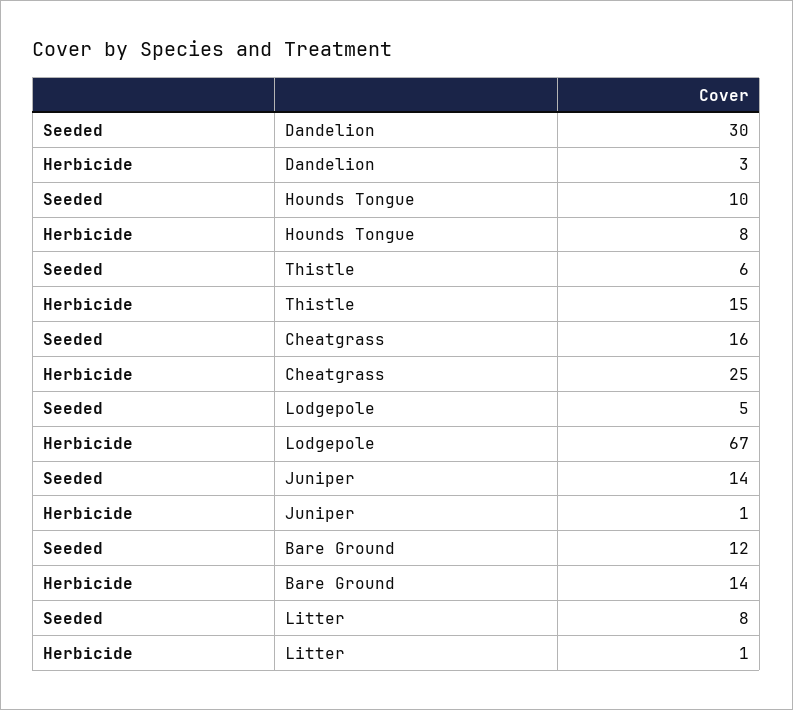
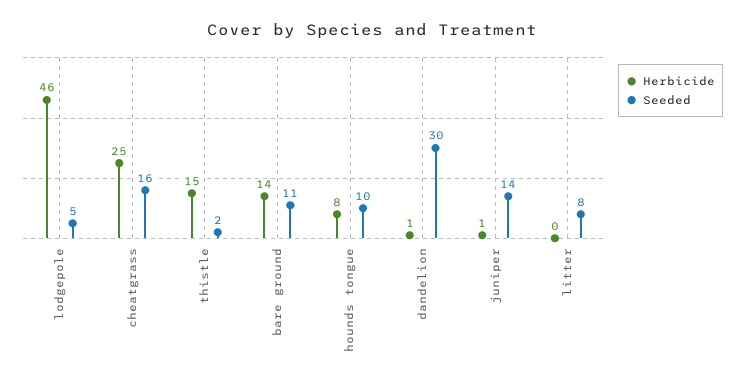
Herbicide, Dandelion: 3 -> 1
Seeded, Thistle: 6 -> 2
Herbicide, Lodgepole: 67 -> 46
Seeded, Bare Ground: 12 -> 11
Herbicide, Litter: 1 -> 0

